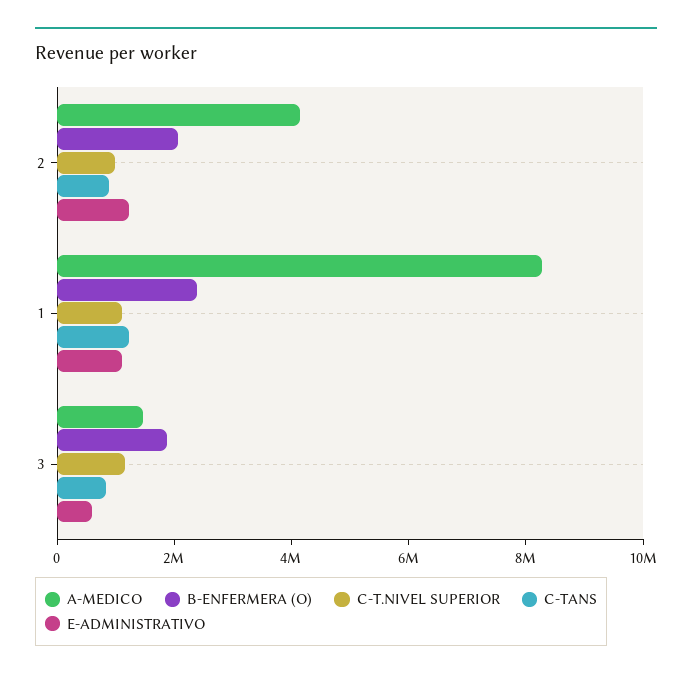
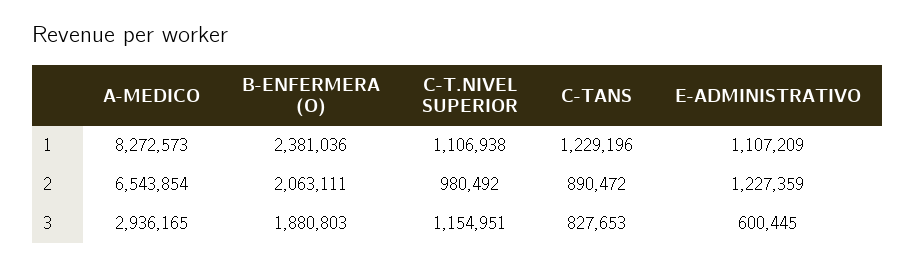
A-MEDICO, 2: 4000000 -> 6543854
A-MEDICO, 3: 1500000 -> 2936165

